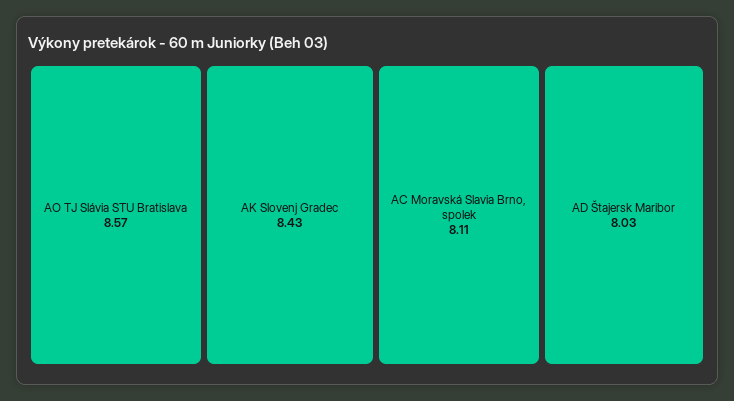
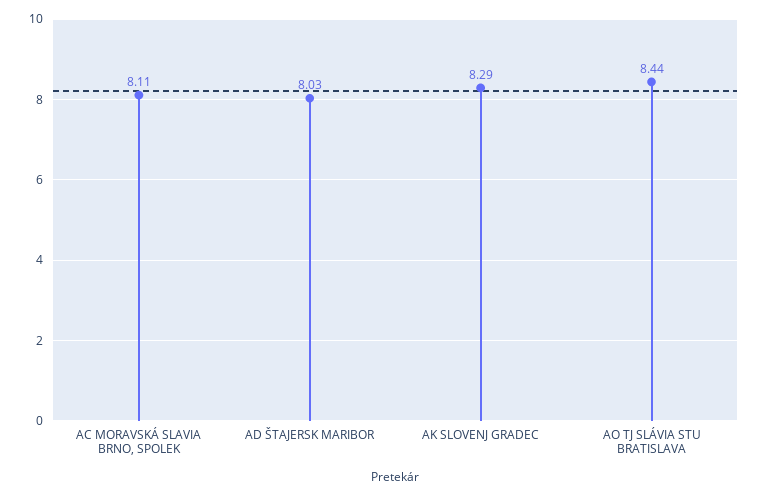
AO TJ Slávia STU Bratislava: 8.57 -> 8.44
AK Slovenj Gradec: 8.43 -> 8.29

